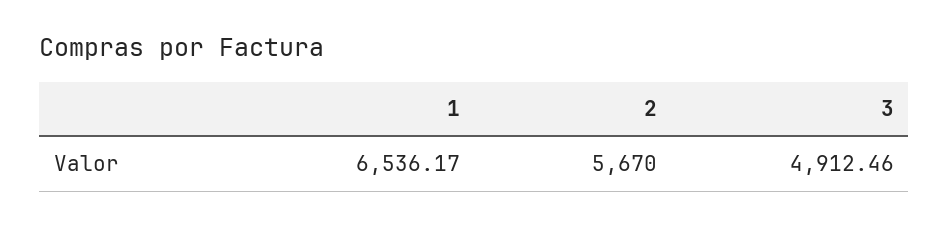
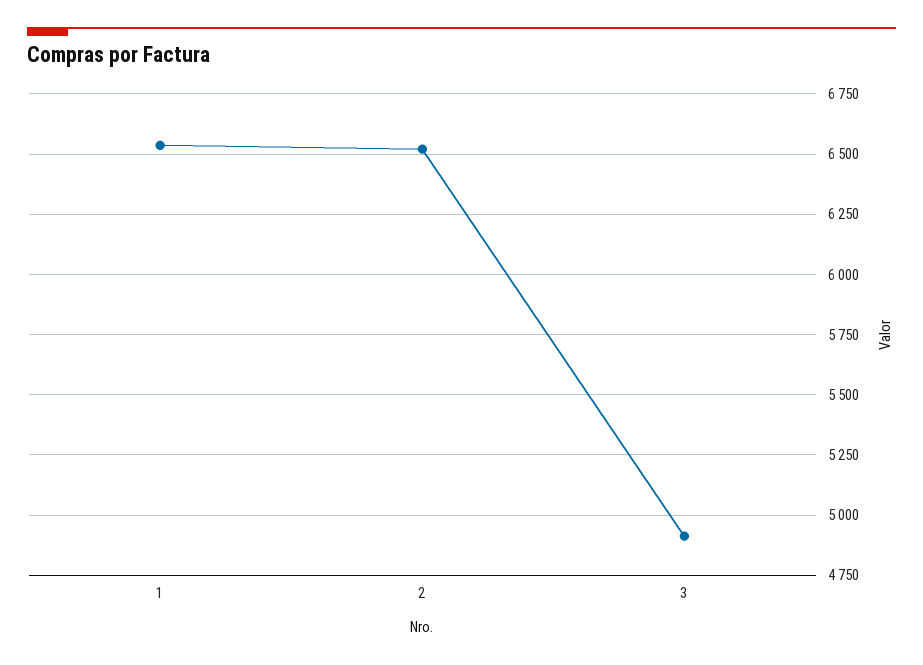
2: 5670 -> 6525

